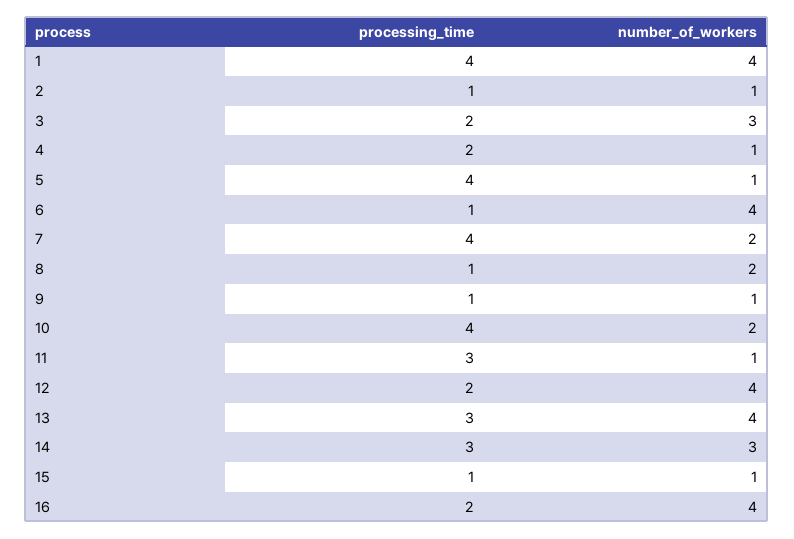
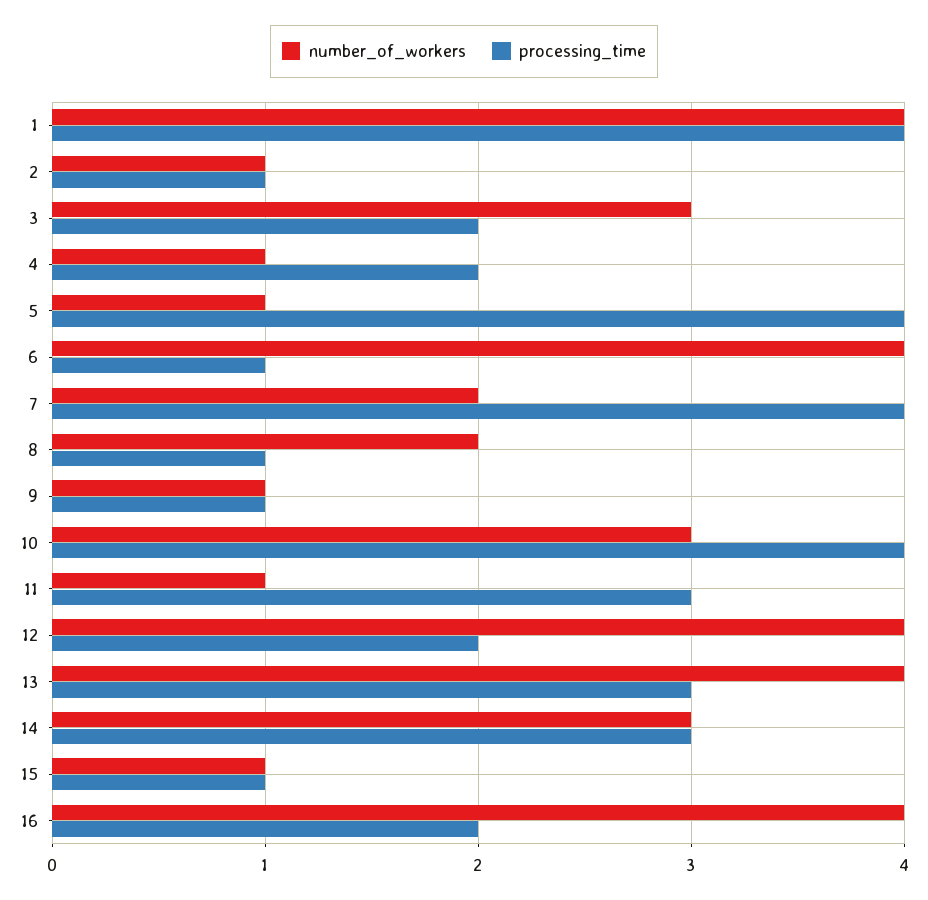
number_of_workers, 10: 2 -> 3

